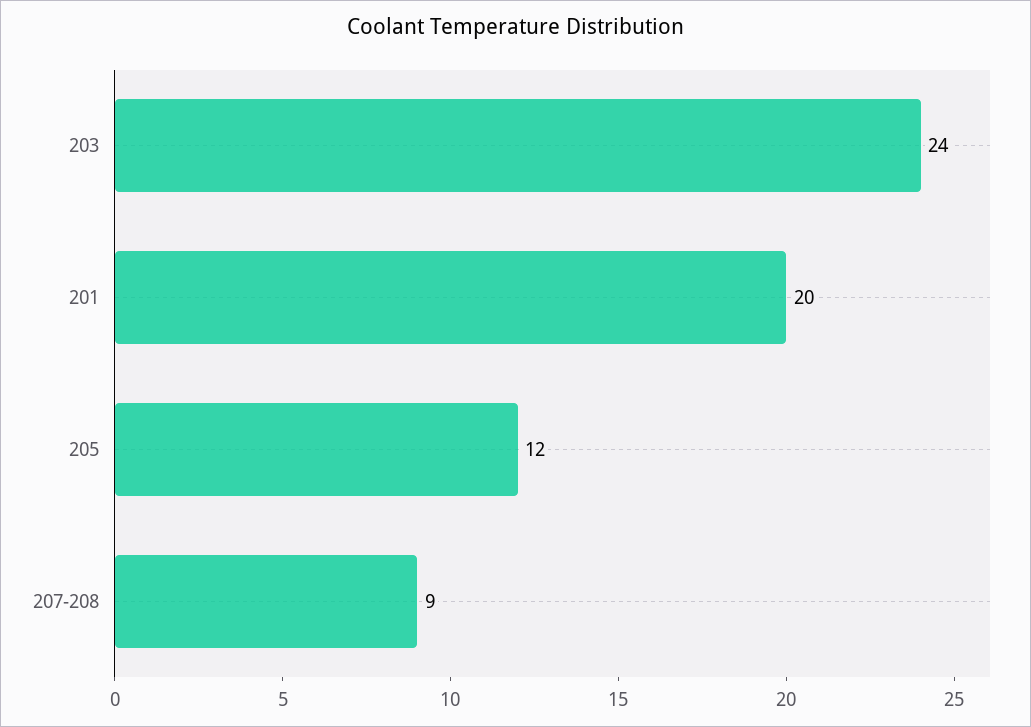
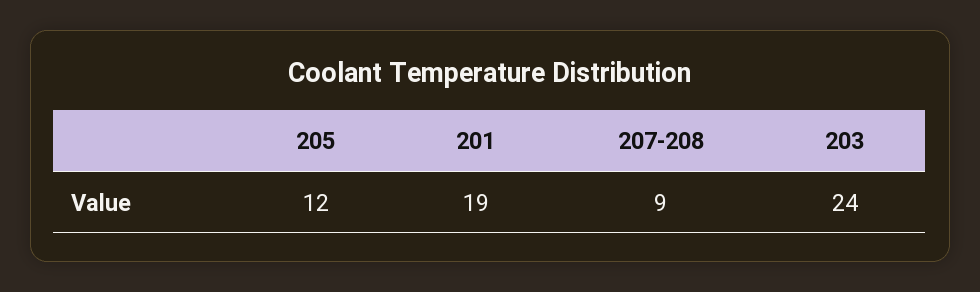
201: 20 -> 19

